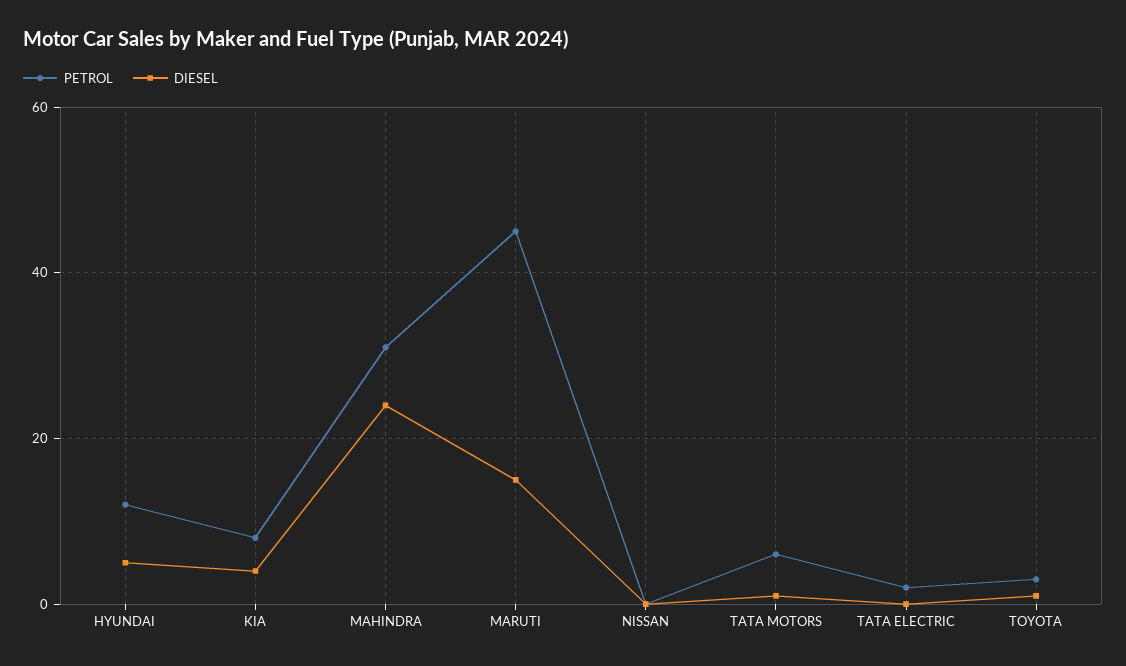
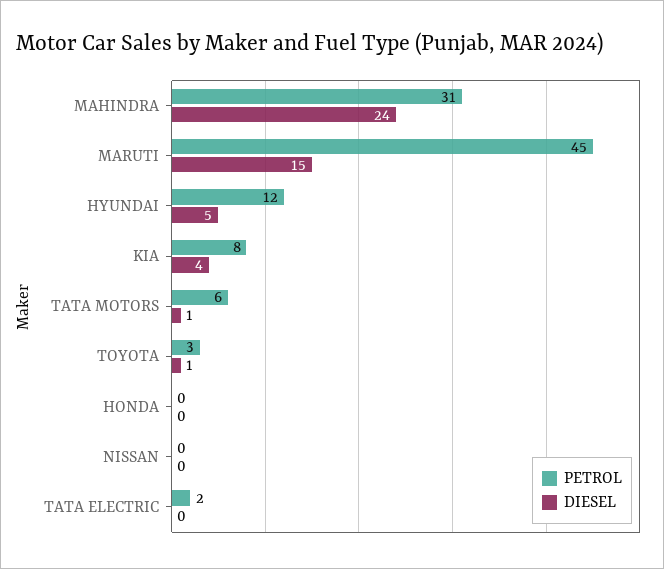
PETROL, HONDA: none -> 0
DIESEL, HONDA: none -> 0

